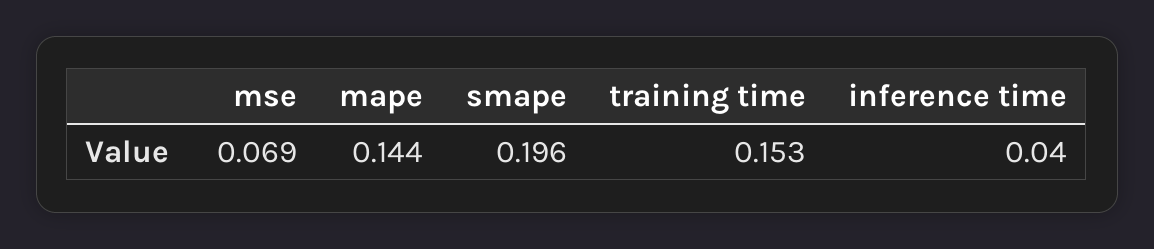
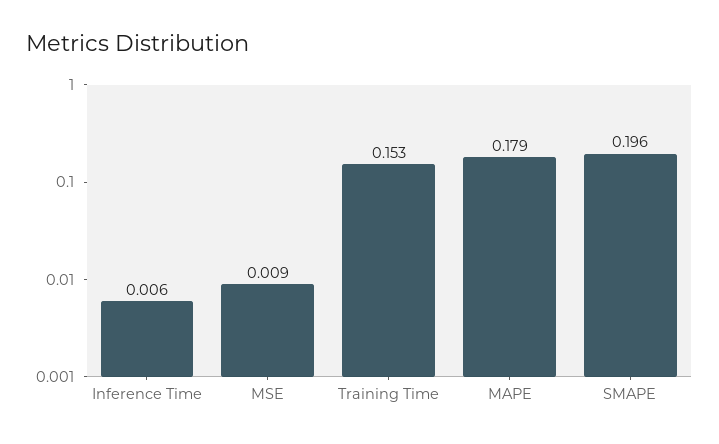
mse: 0.069 -> 0.009
mape: 0.144 -> 0.179
inference time: 0.04 -> 0.006

